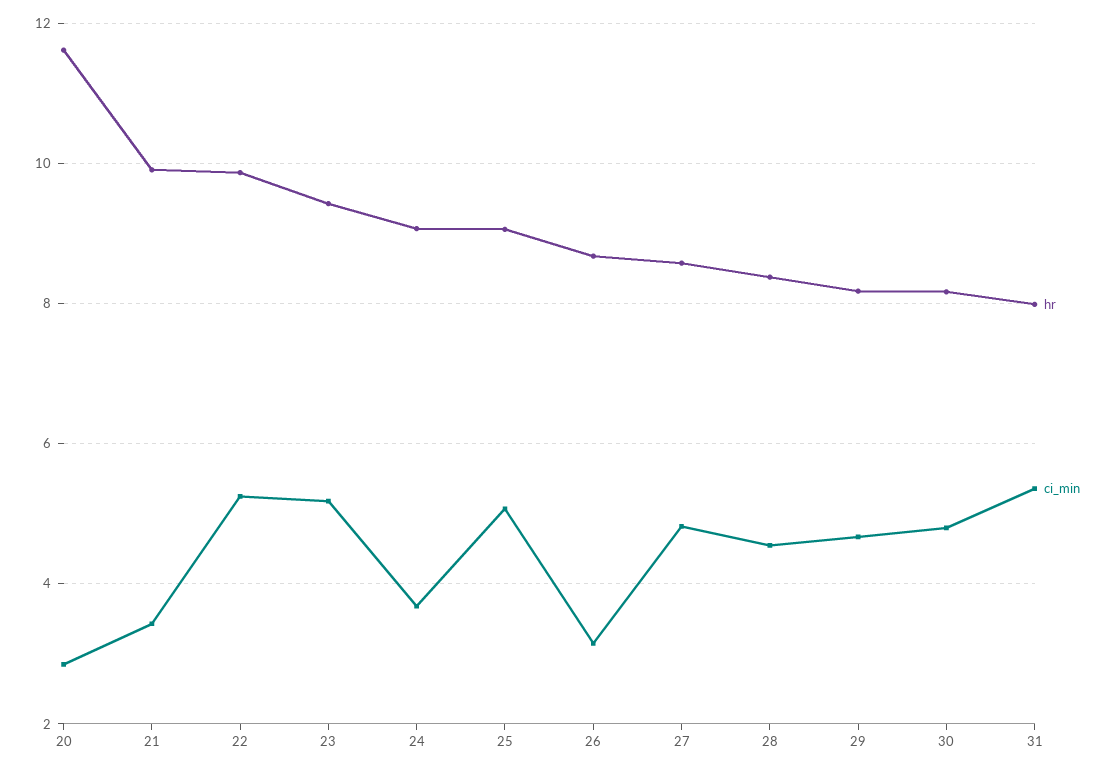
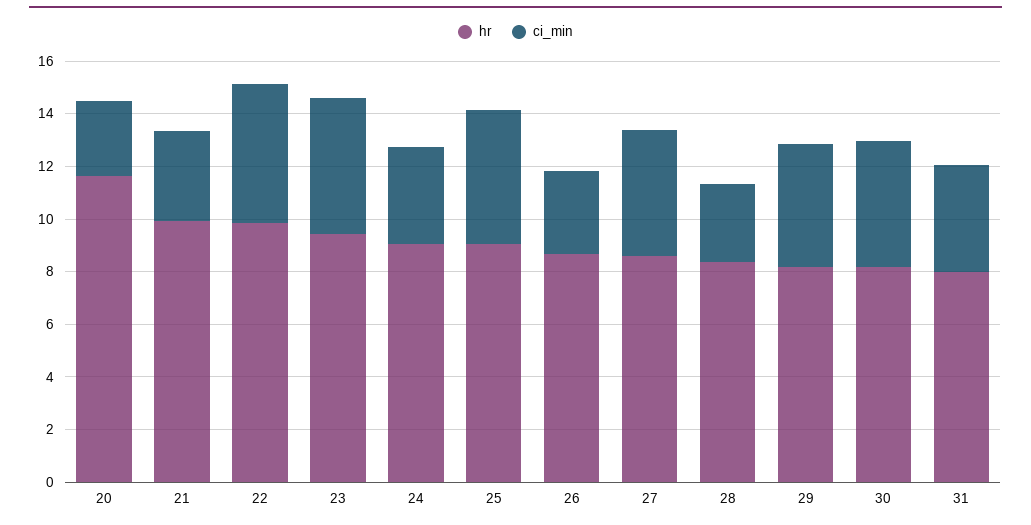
ci_min, 28: 4.6 -> 3
ci_min, 31: 5.4 -> 4

